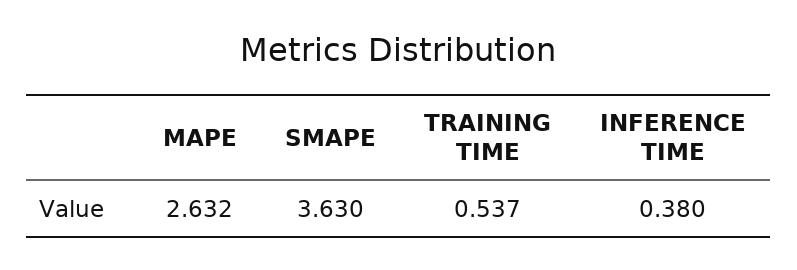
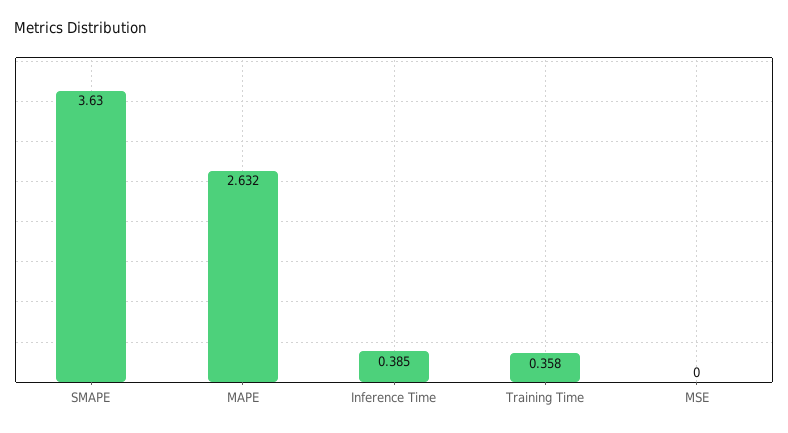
TRAINING TIME: 0.537 -> 0.358
INFERENCE TIME: 0.38 -> 0.385
MSE: none -> 0

